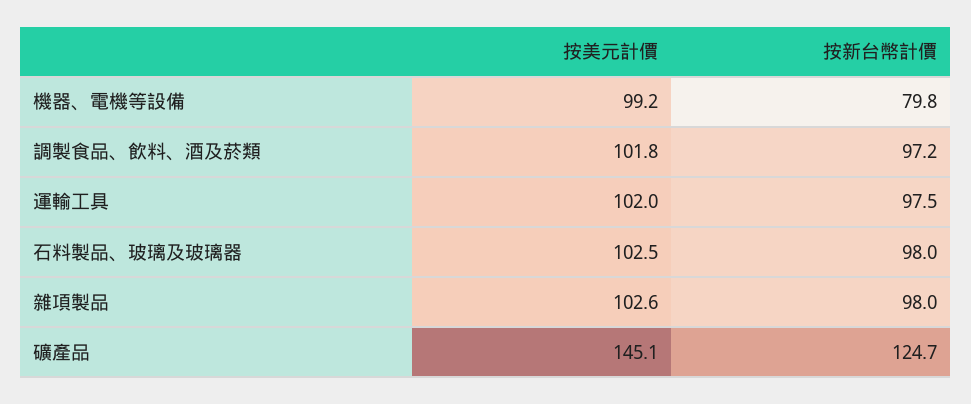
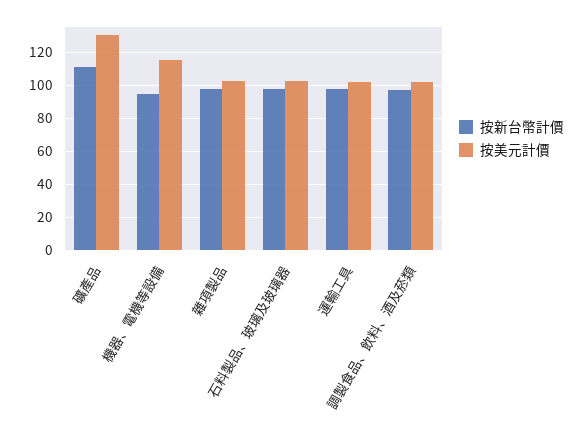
按美元計價, 機器、電機等設備: 99.2 -> 115
按新台幣計價, 機器、電機等設備: 79.8 -> 95
按美元計價, 礦產品: 145.1 -> 130
按新台幣計價, 礦產品: 124.7 -> 110

